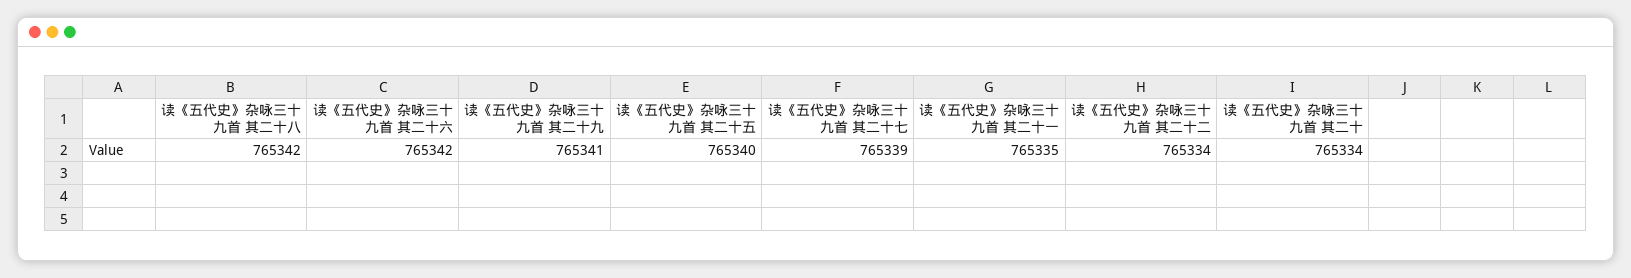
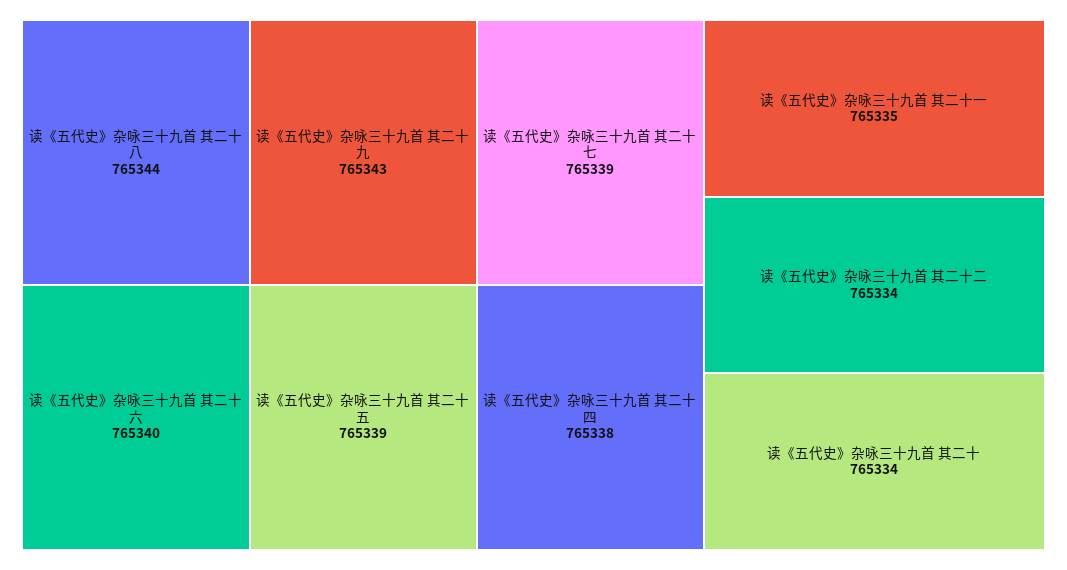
读《五代史》杂咏三十九首 其二十八: 765342 -> 765344
读《五代史》杂咏三十九首 其二十六: 765342 -> 765340
读《五代史》杂咏三十九首 其二十九: 765341 -> 765343
读《五代史》杂咏三十九首 其二十五: 765340 -> 765339
读《五代史》杂咏三十九首 其二十四: none -> 765338

